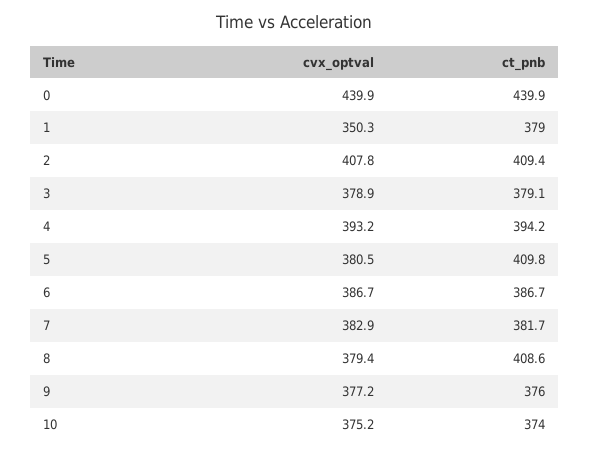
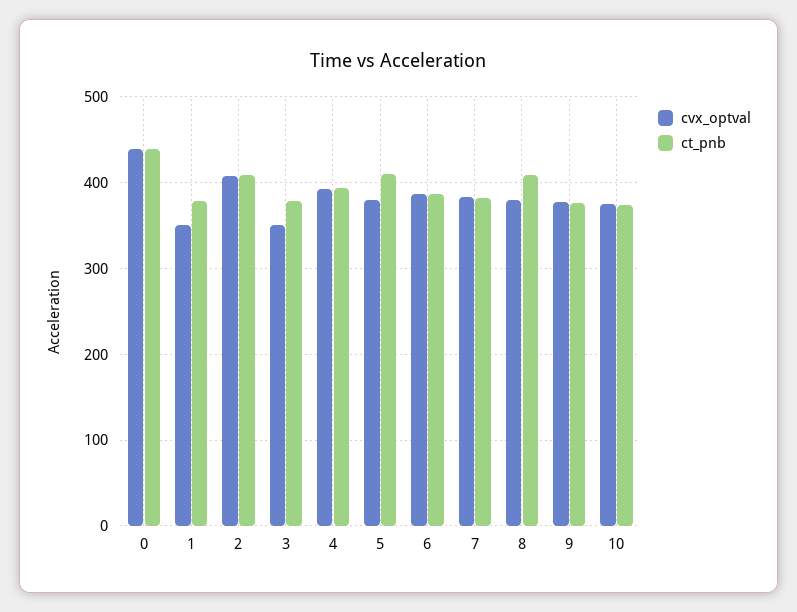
cvx_optval, 3: 378.9 -> 350

